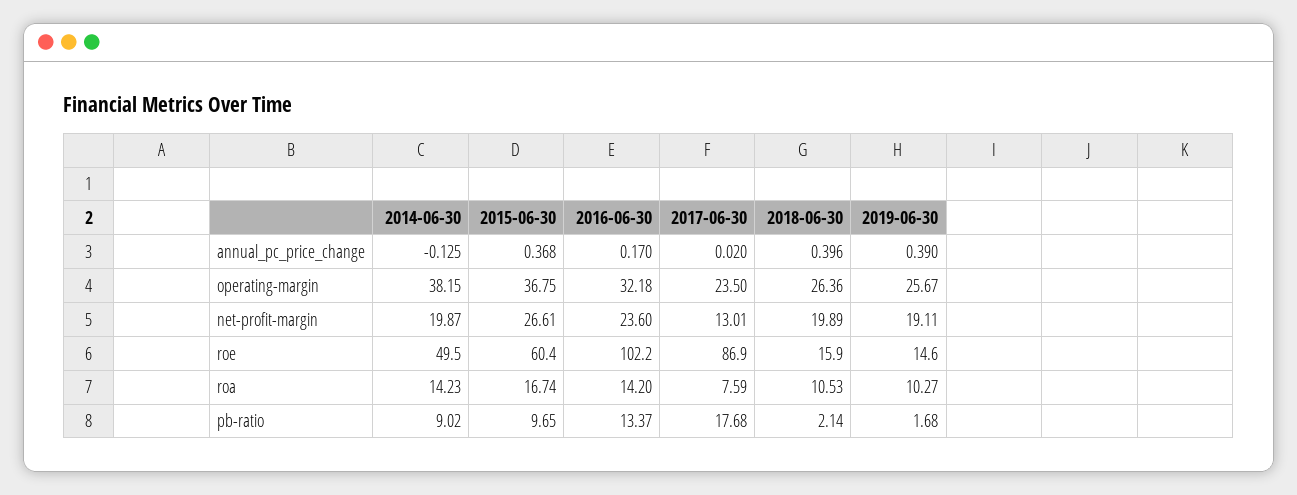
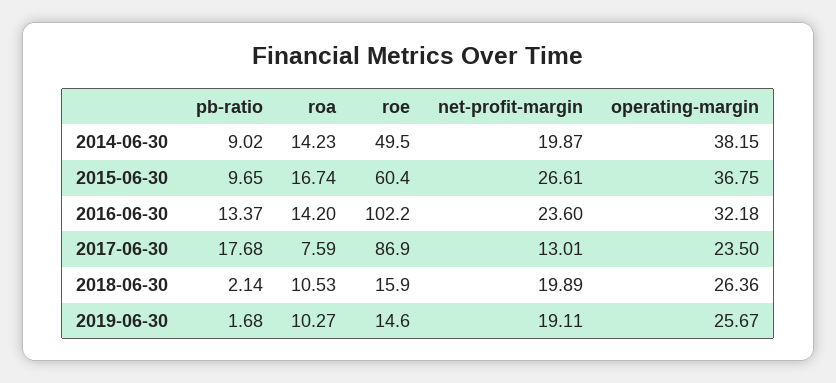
2014-06-30, annual_pc_price_change: -0.125 -> none
2015-06-30, annual_pc_price_change: 0.368 -> none
2016-06-30, annual_pc_price_change: 0.17 -> none
2017-06-30, annual_pc_price_change: 0.02 -> none
2018-06-30, annual_pc_price_change: 0.396 -> none
2019-06-30, annual_pc_price_change: 0.39 -> none

